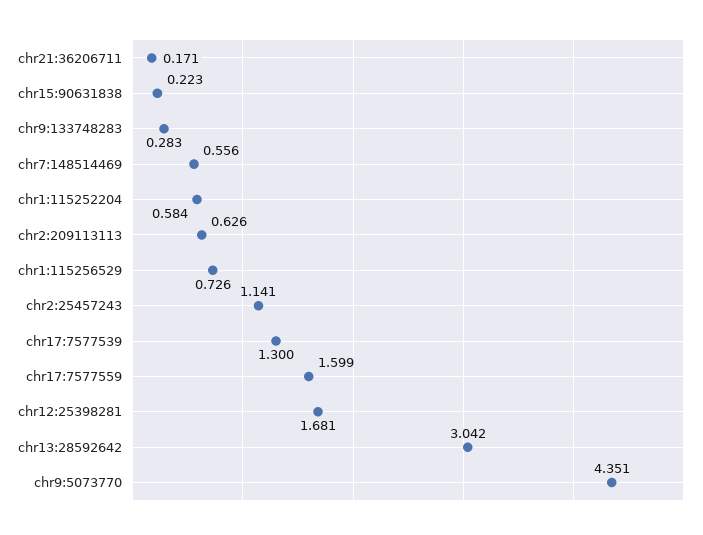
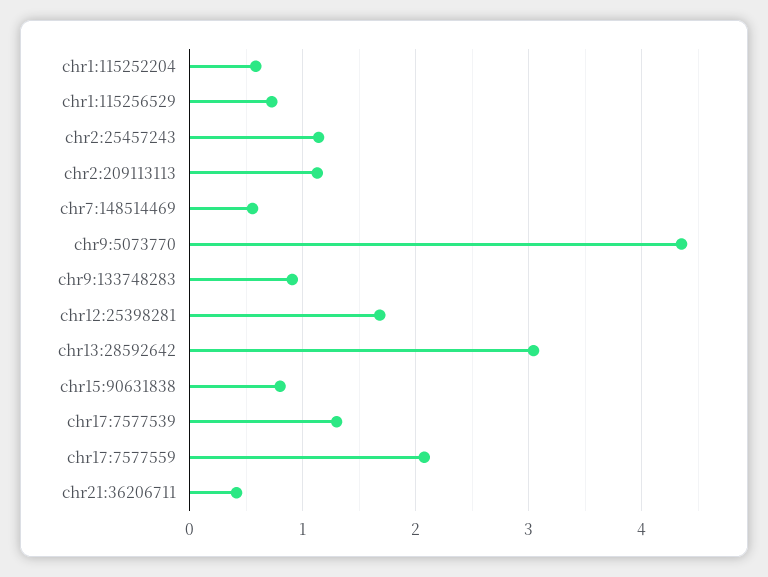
chr21:36206711: 0.171 -> 0.4
chr15:90631838: 0.223 -> 0.8
chr9:133748283: 0.283 -> 0.9
chr2:209113113: 0.626 -> 1.1
chr17:7577559: 1.599 -> 2.1

